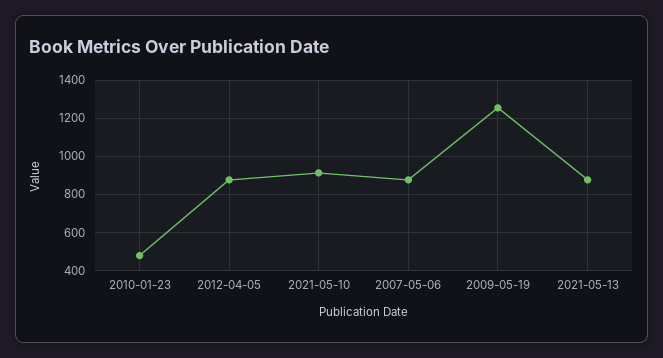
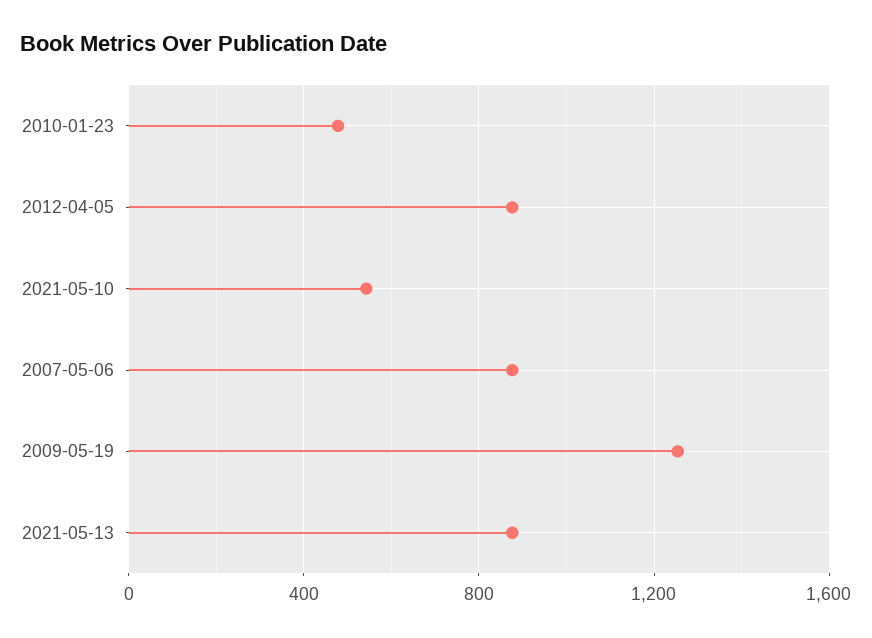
2021-05-10: 900 -> 550

